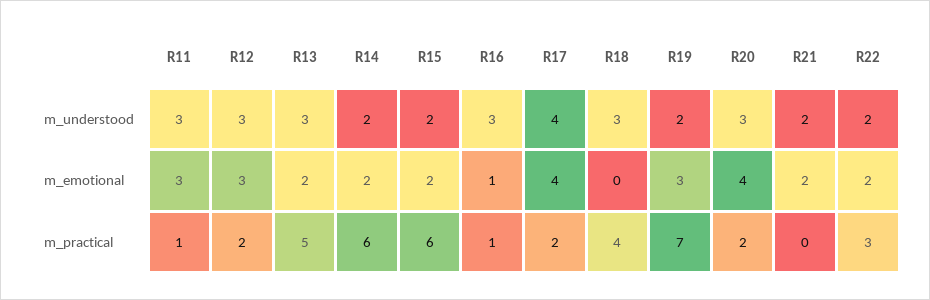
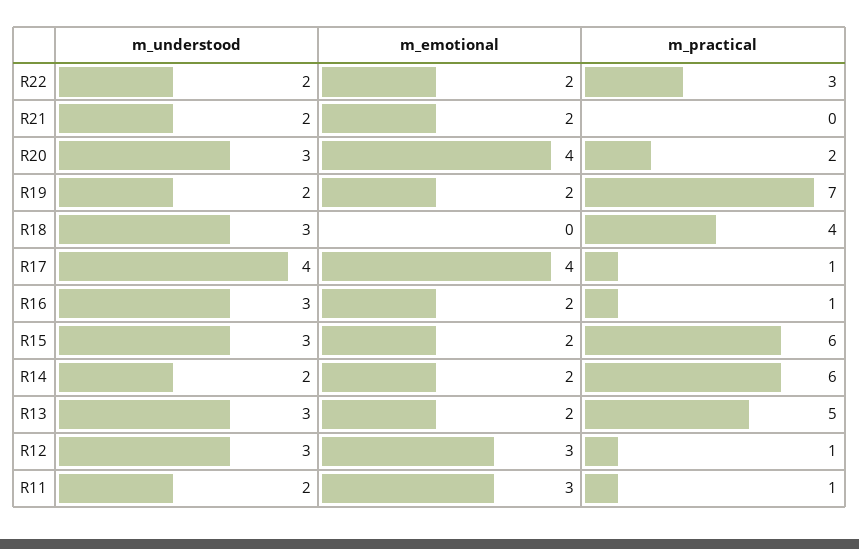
R11, m_understood: 3 -> 2
R15, m_understood: 2 -> 3
R16, m_emotional: 1 -> 2
R19, m_emotional: 3 -> 2
R12, m_practical: 2 -> 1
R17, m_practical: 2 -> 1

